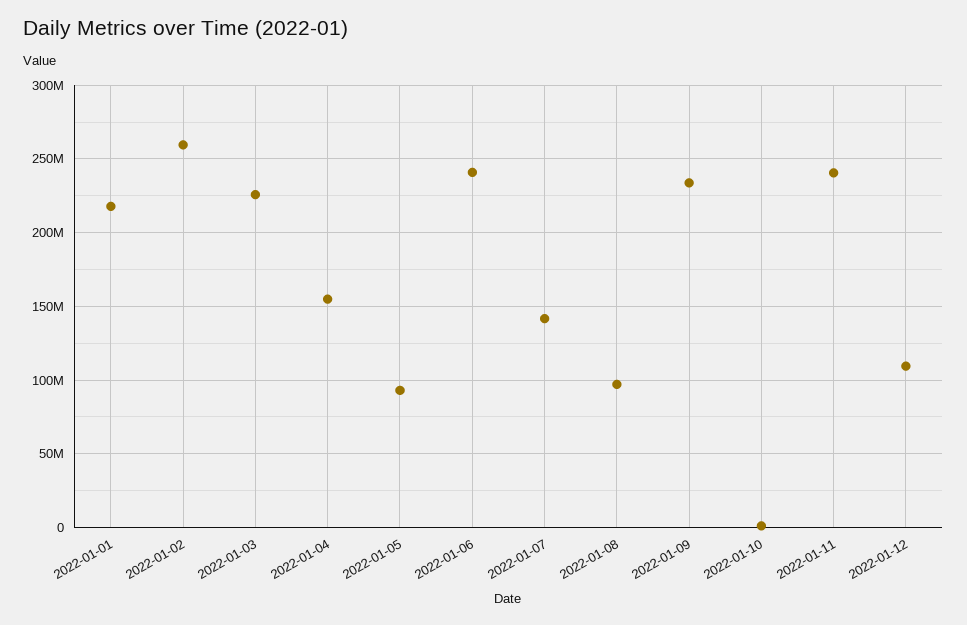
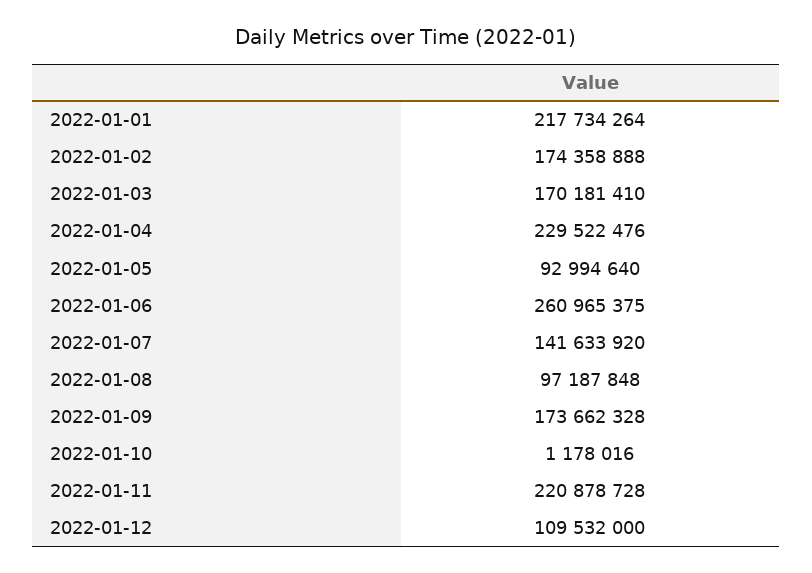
2022-01-02: 260000000 -> 174358888
2022-01-03: 225000000 -> 170181410
2022-01-04: 155000000 -> 229522476
2022-01-06: 240000000 -> 260965375
2022-01-09: 235000000 -> 173662328
2022-01-11: 240000000 -> 220878728

